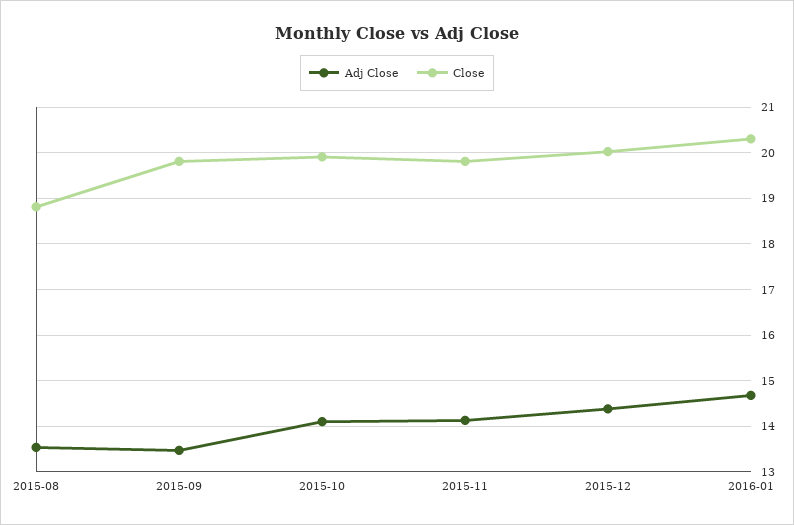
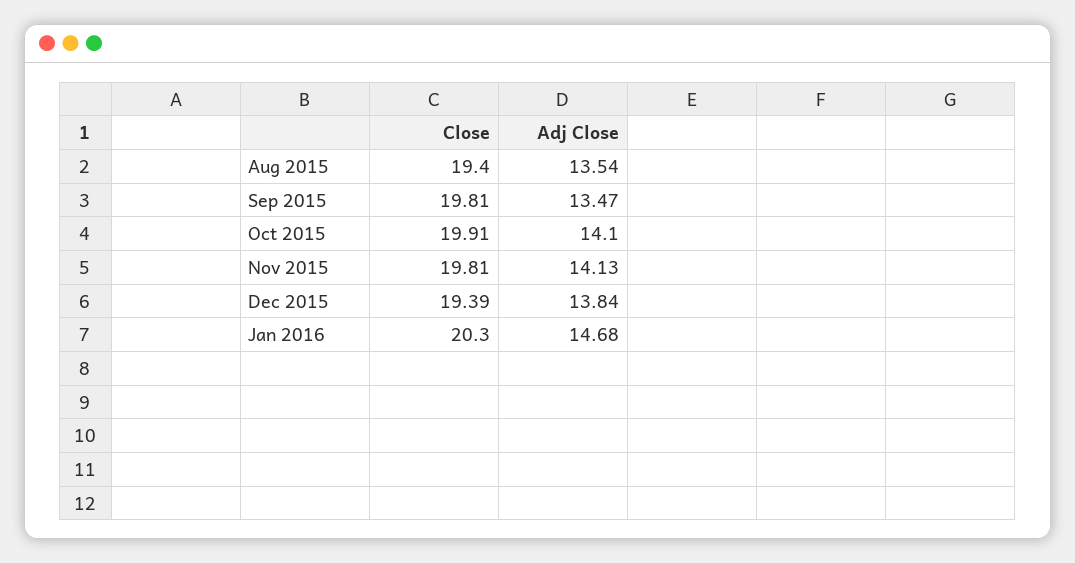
Close, 2015-08: 18.8 -> 19.4
Adj Close, 2015-12: 14.4 -> 13.84
Close, 2015-12: 20 -> 19.39

